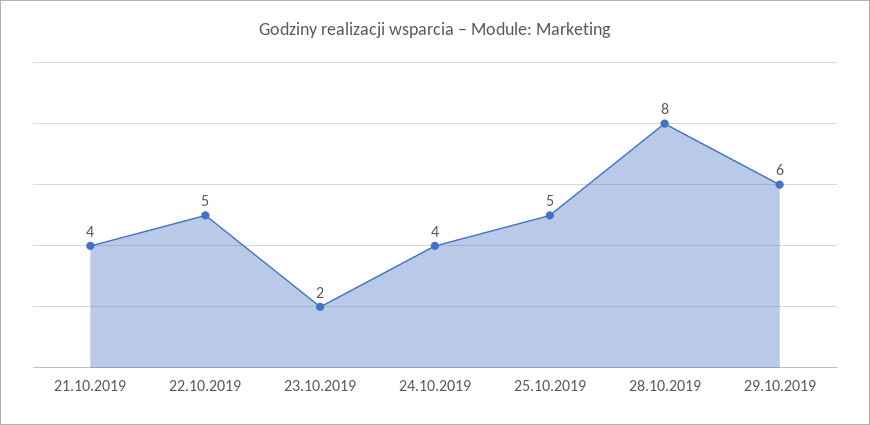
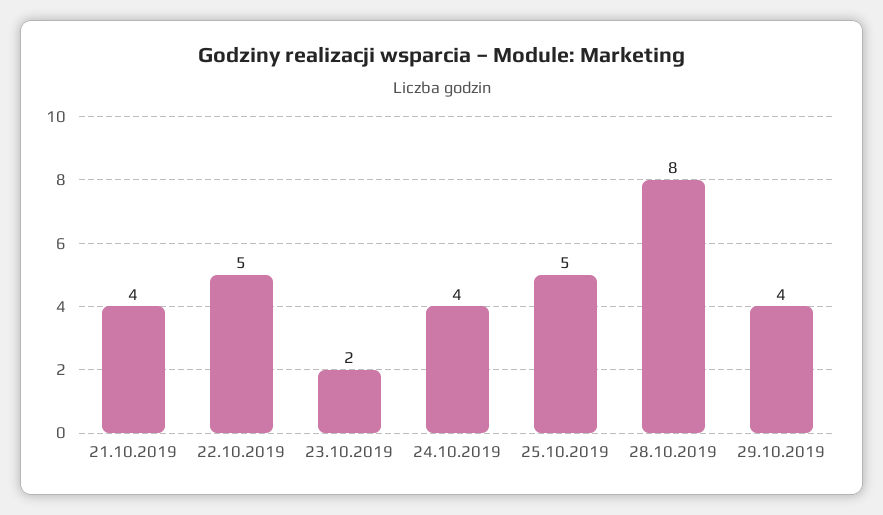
29.10.2019: 6 -> 4

